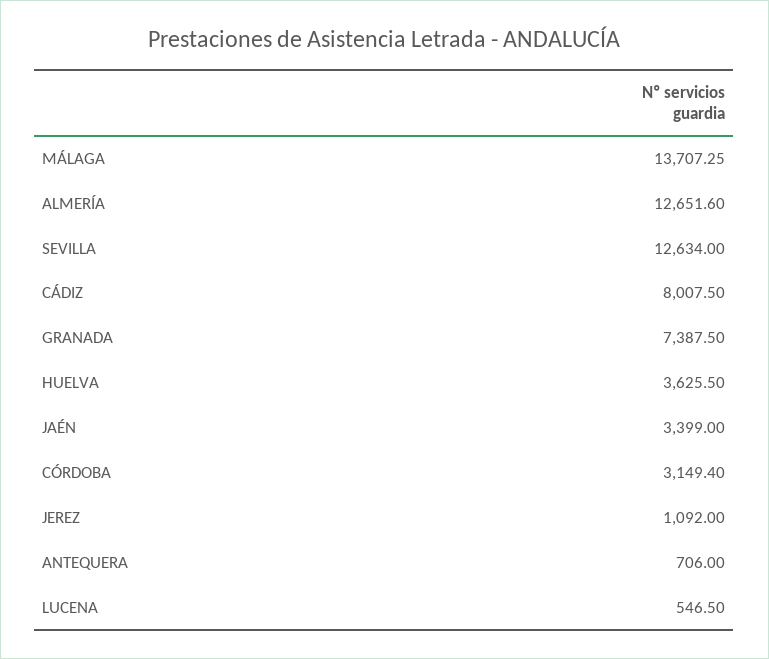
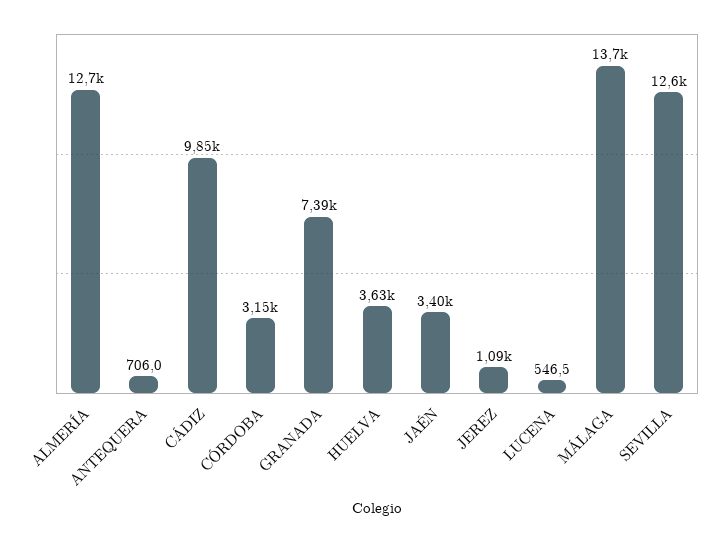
CÁDIZ: 8007.5 -> 9850

